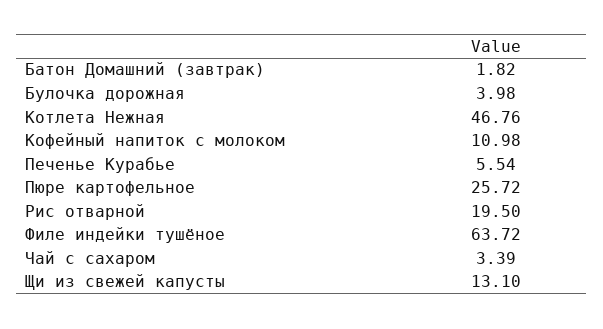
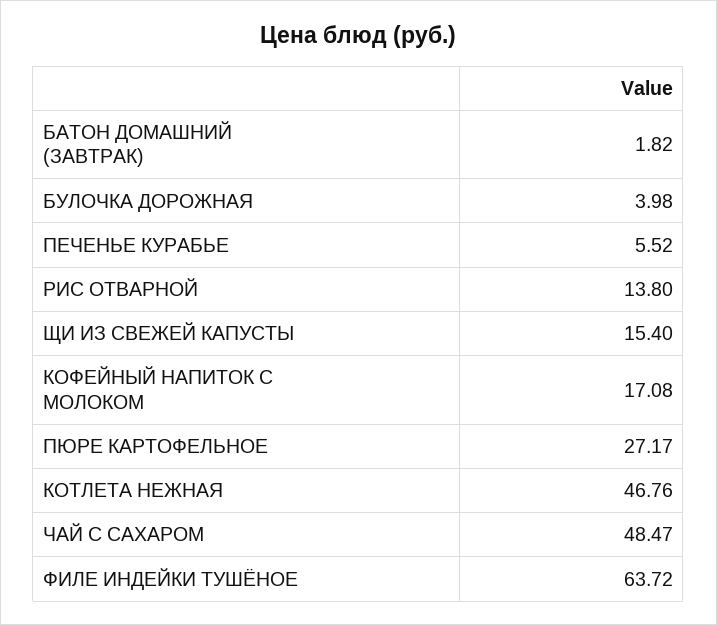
Кофейный напиток с молоком: 10.98 -> 17.08
Печенье Курабье: 5.54 -> 5.52
Пюре картофельное: 25.72 -> 27.17
Рис отварной: 19.5 -> 13.8
Чай с сахаром: 3.39 -> 48.47
Щи из свежей капусты: 13.1 -> 15.4

